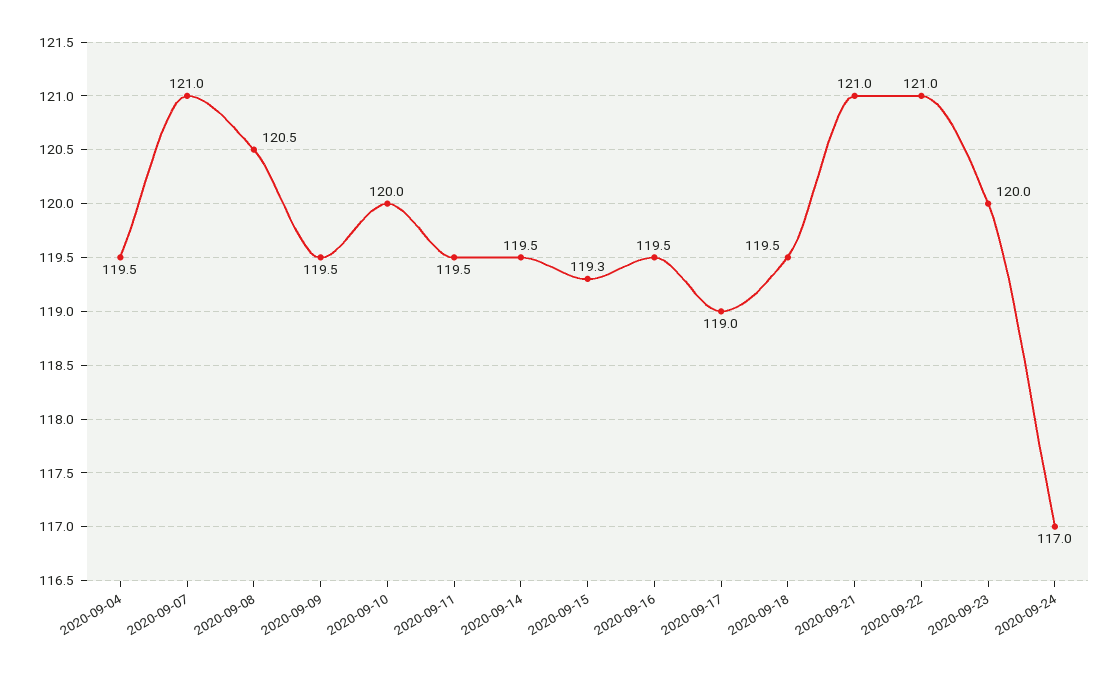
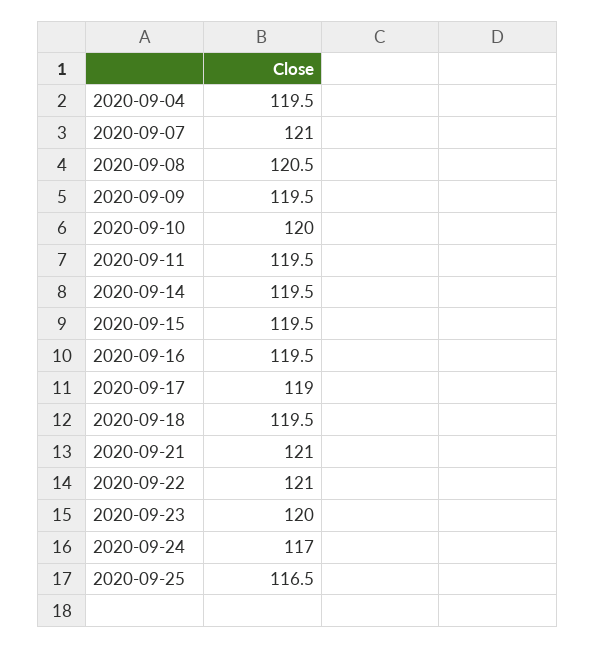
2020-09-15: 119.3 -> 119.5
2020-09-25: none -> 116.5

